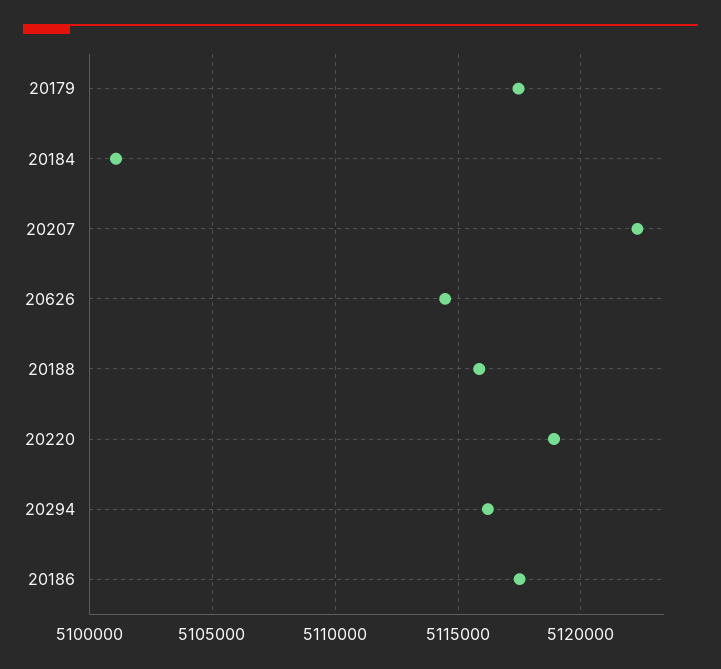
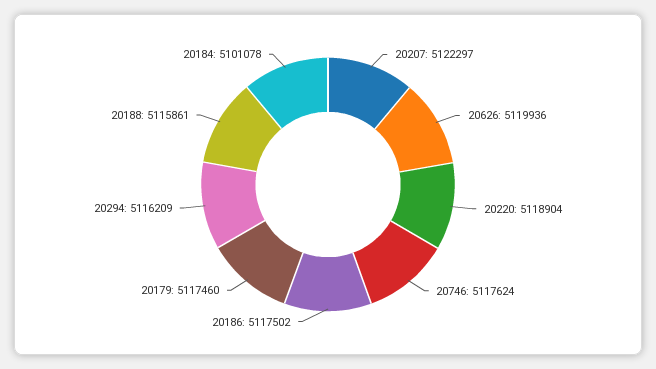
20626: 5114500 -> 5119936
20746: none -> 5117624

